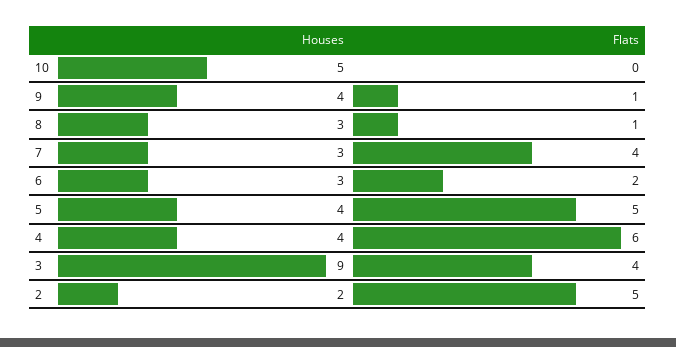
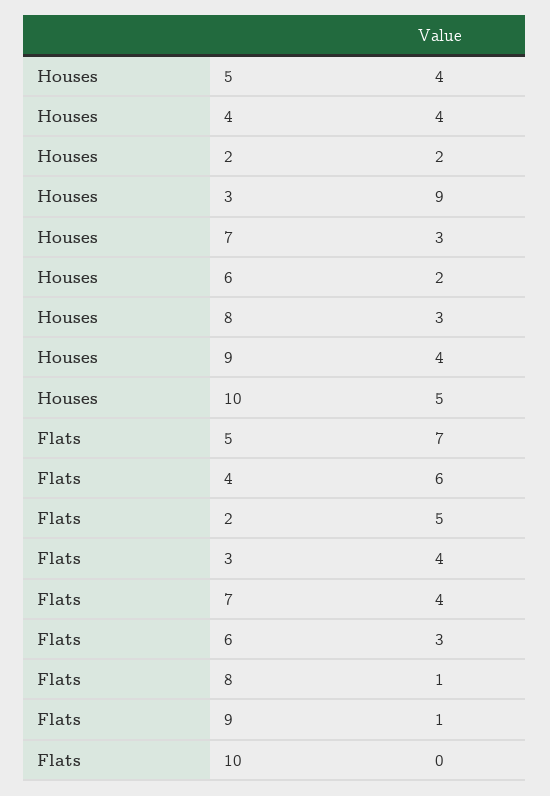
Houses, 6: 3 -> 2
Flats, 6: 2 -> 3
Flats, 5: 5 -> 7

